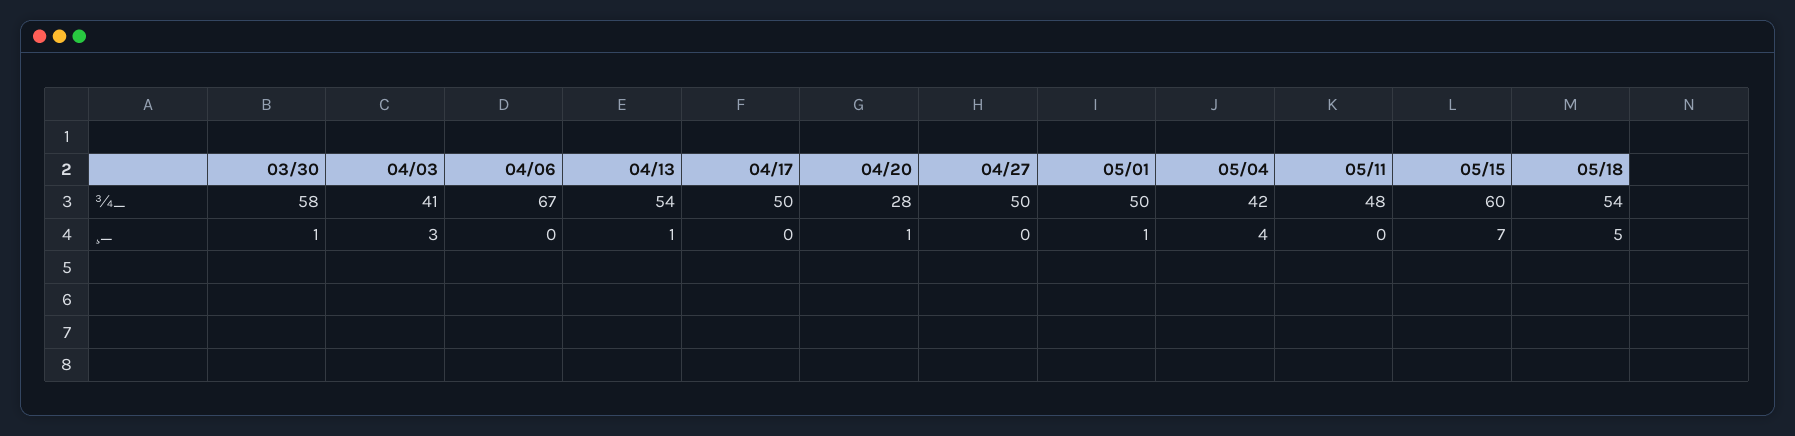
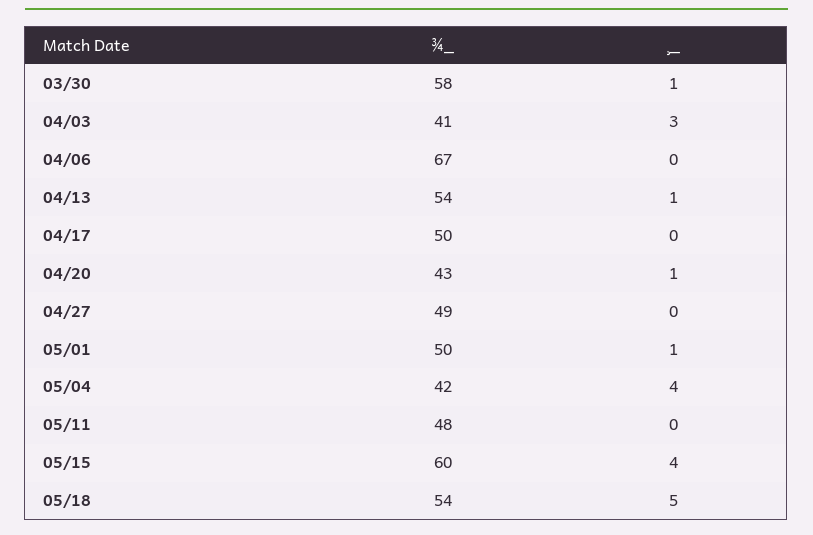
04/20, ¾_: 28 -> 43
04/27, ¾_: 50 -> 49
05/15, ¸_: 7 -> 4

